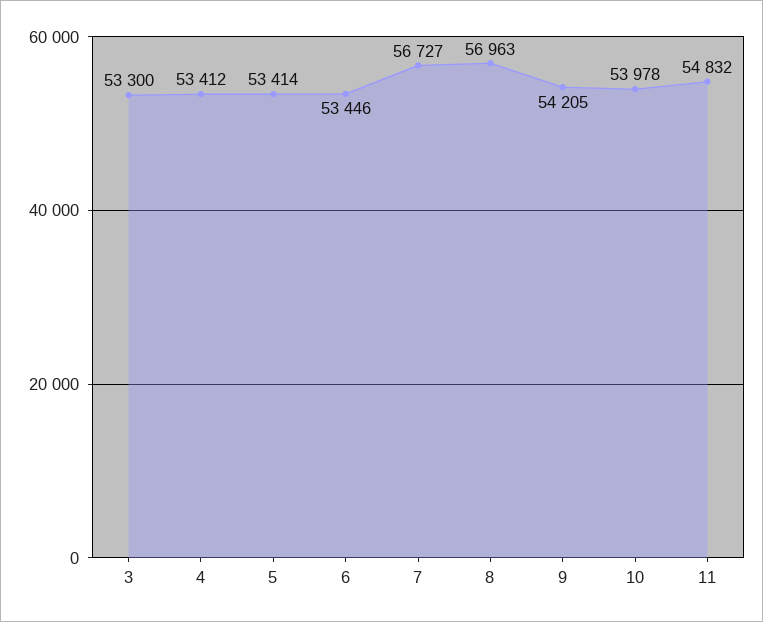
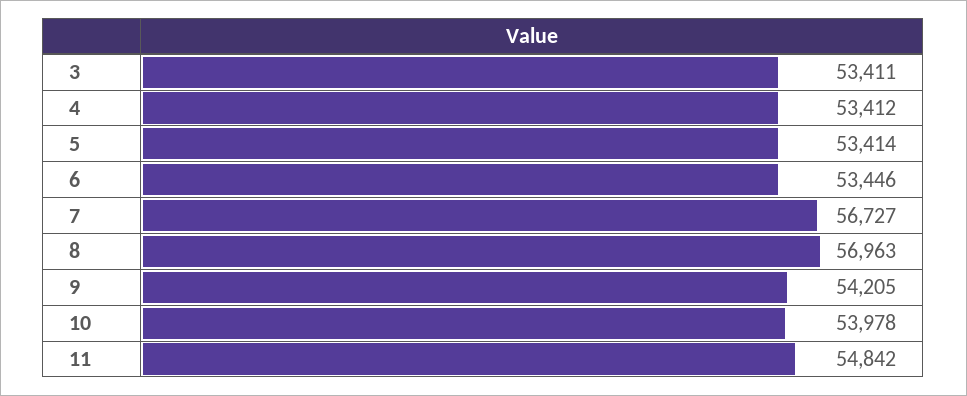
3: 53300 -> 53411
11: 54832 -> 54842

